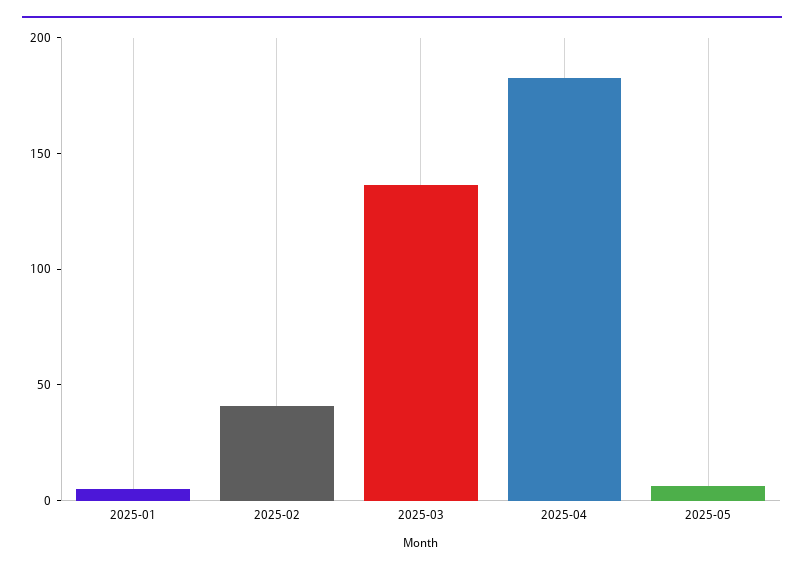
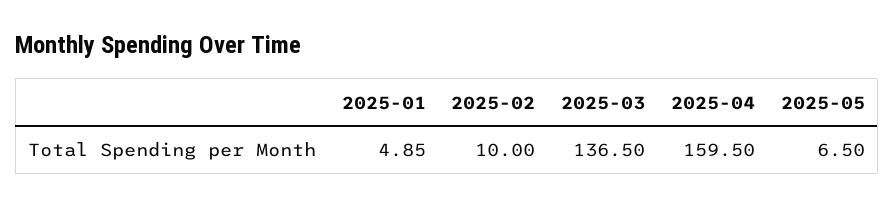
2025-02: 40 -> 10
2025-04: 180 -> 159.5

